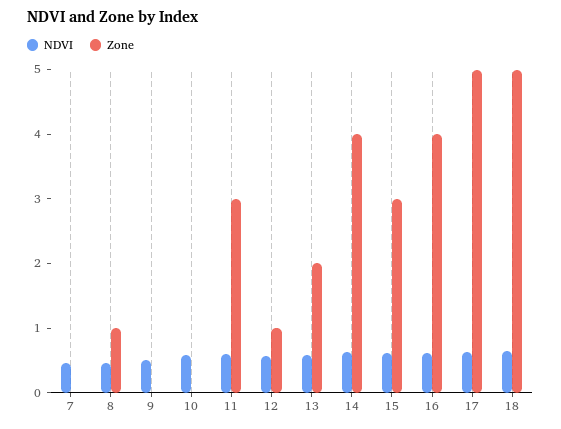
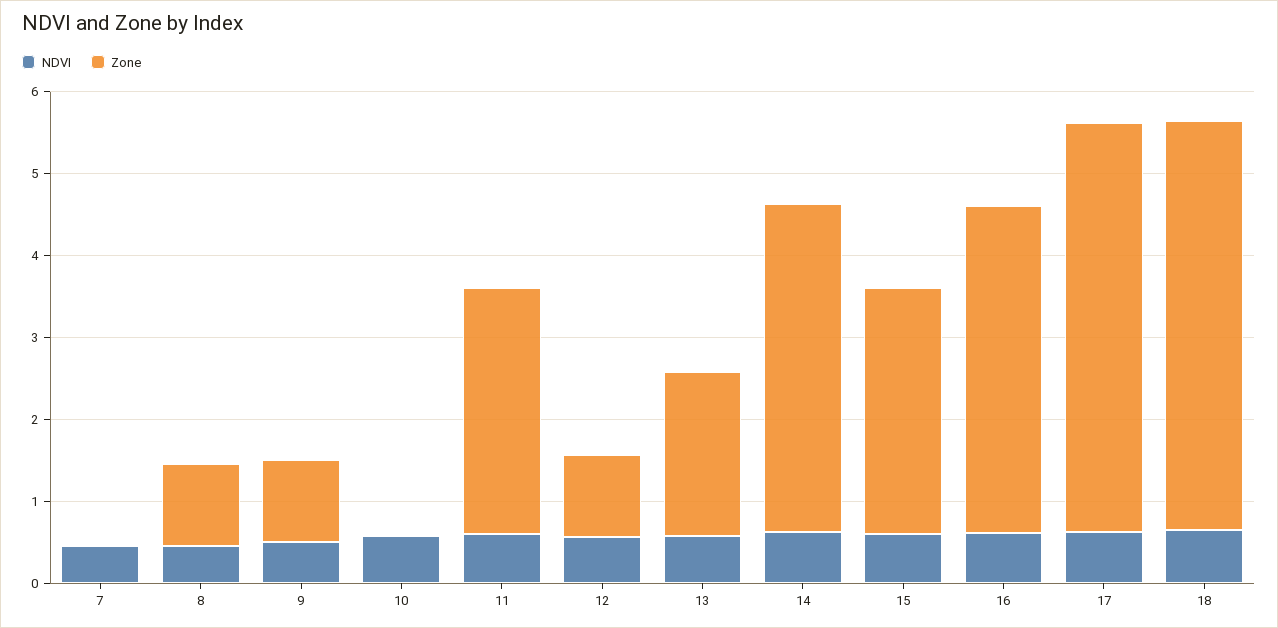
Zone, 9: 0 -> 1

